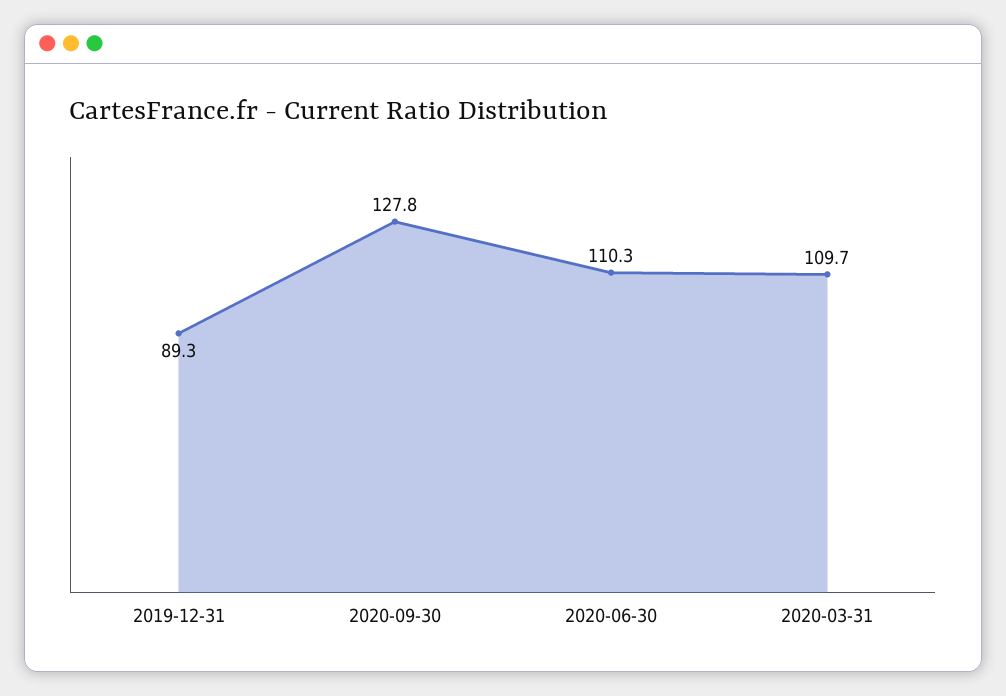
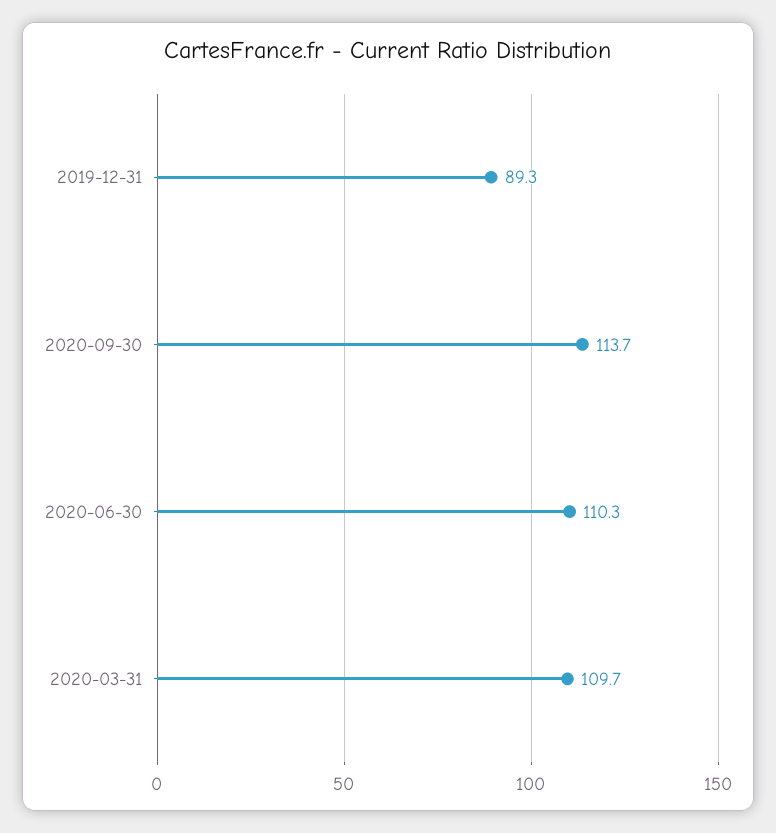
2020-09-30: 127.8 -> 113.7

